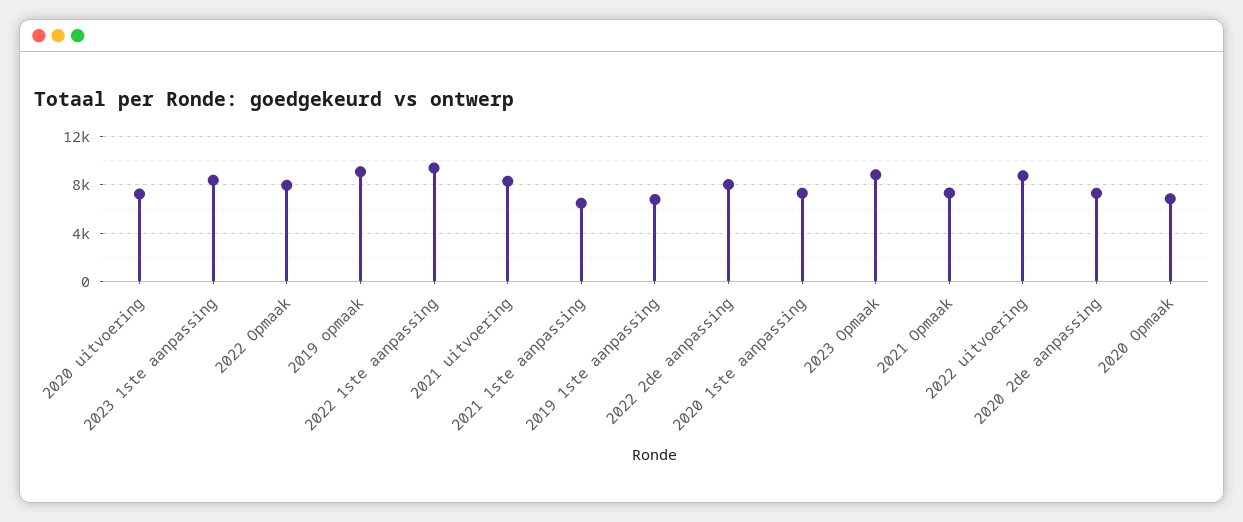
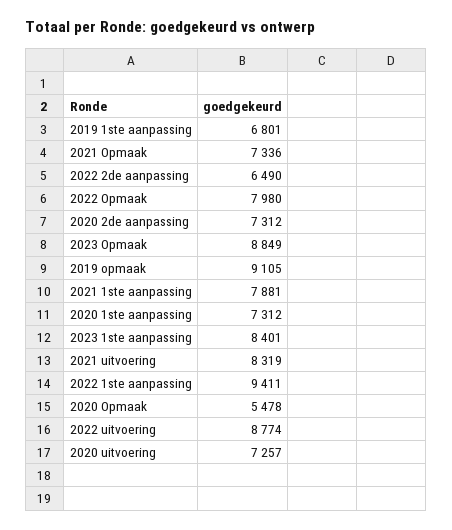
2021 1ste aanpassing: 6500 -> 7881
2022 2de aanpassing: 8000 -> 6490
2020 Opmaak: 7000 -> 5478

